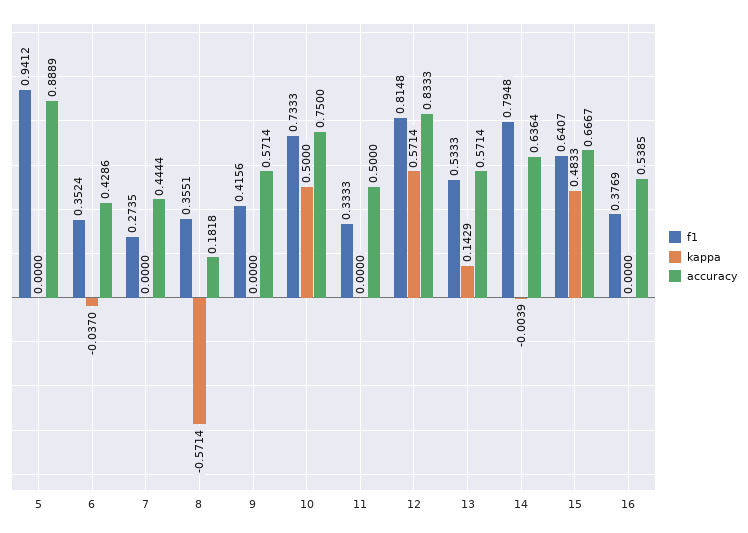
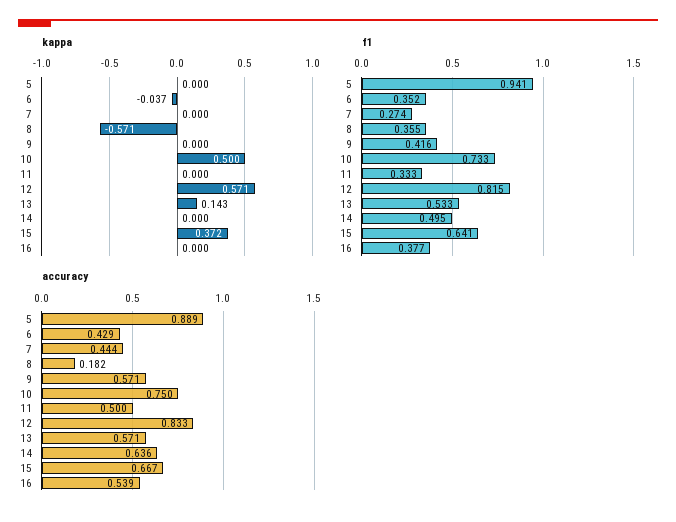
f1, 14: 0.7948 -> 0.495
kappa, 14: -0.0039 -> 0
kappa, 15: 0.4833 -> 0.372

